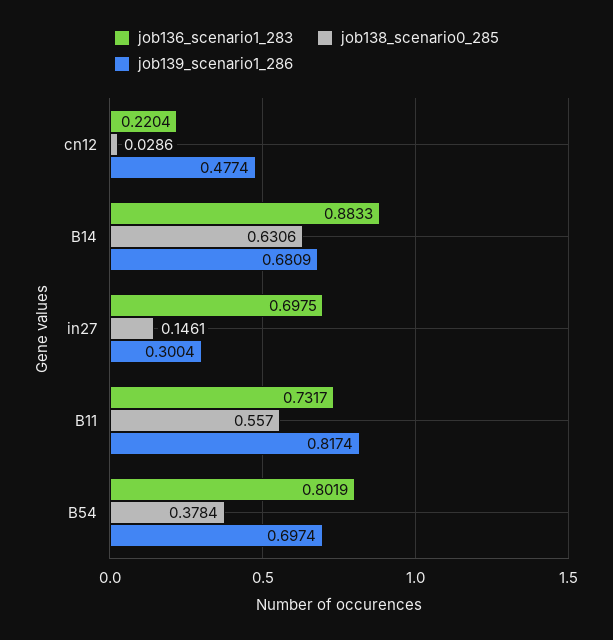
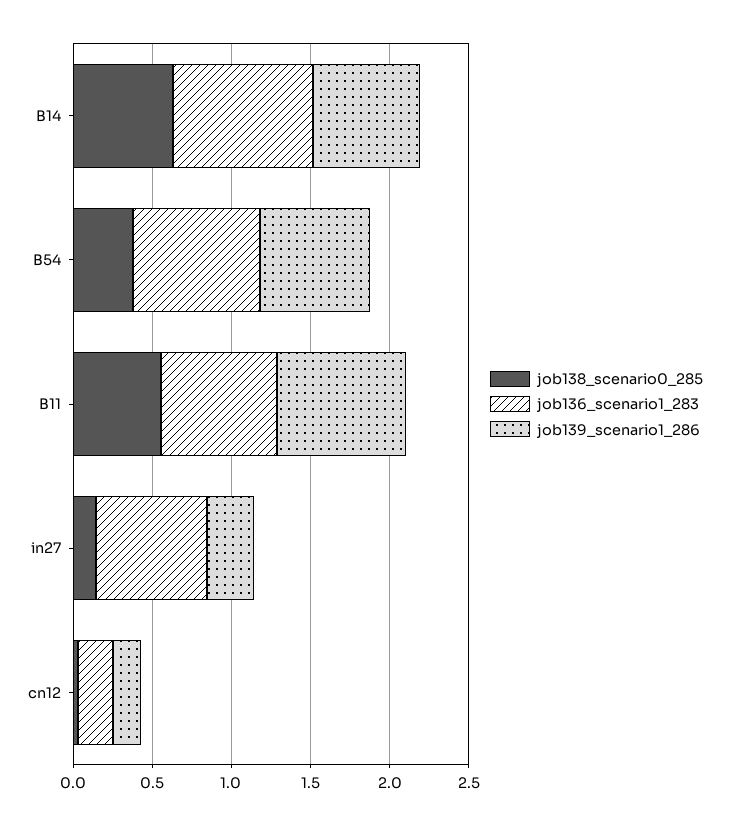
job139_scenario1_286, cn12: 0.4774 -> 0.2

